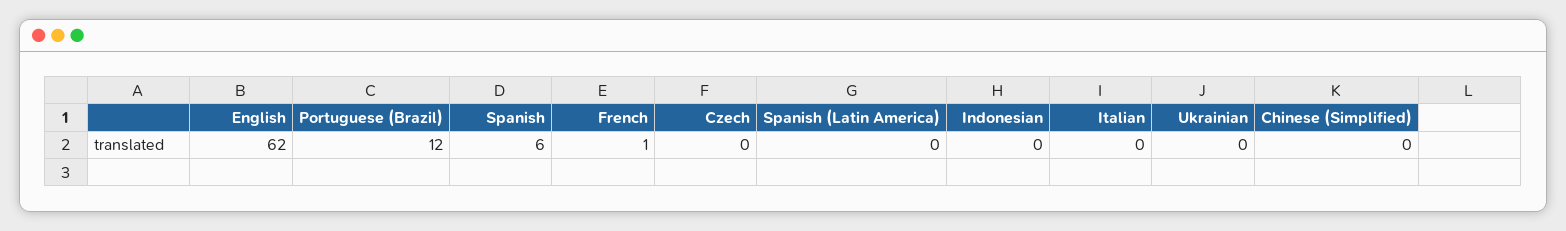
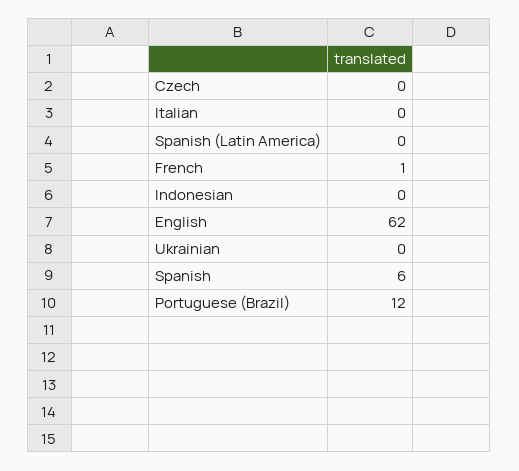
Chinese (Simplified): 0 -> none

